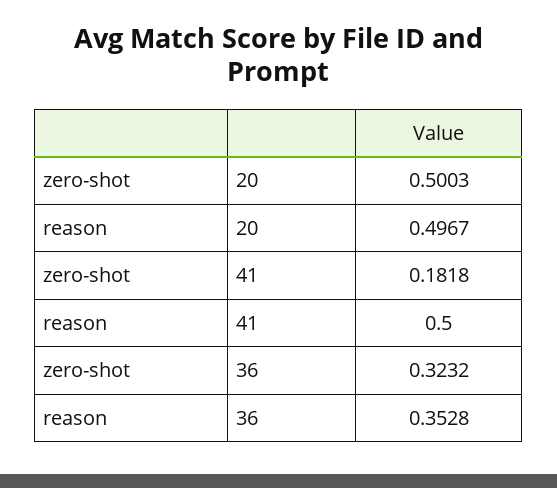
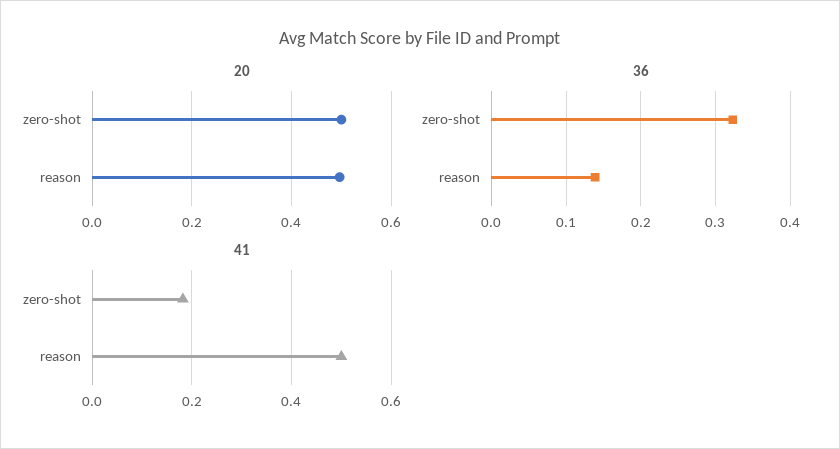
36, reason: 0.3528 -> 0.14

